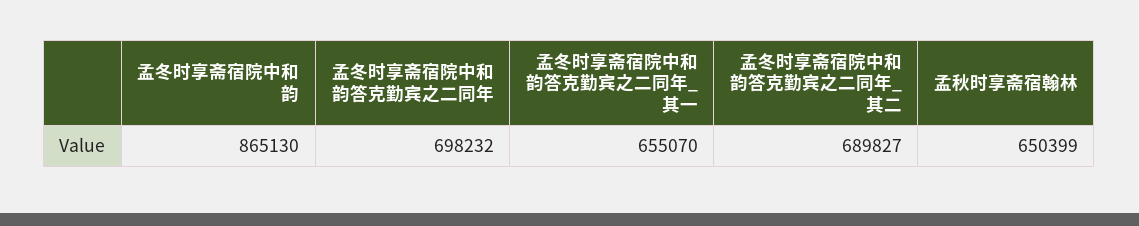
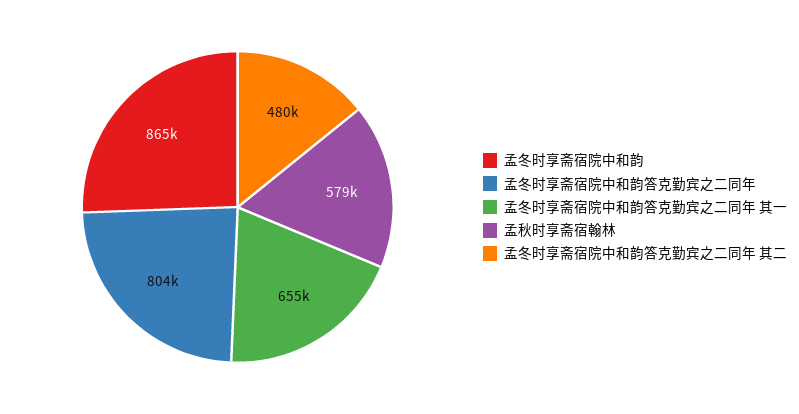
孟冬时享斋宿院中和韵答克勤宾之二同年: 698232 -> 804000
孟冬时享斋宿院中和韵答克勤宾之二同年_其二: 689827 -> 480000
孟秋时享斋宿翰林: 650399 -> 579000

